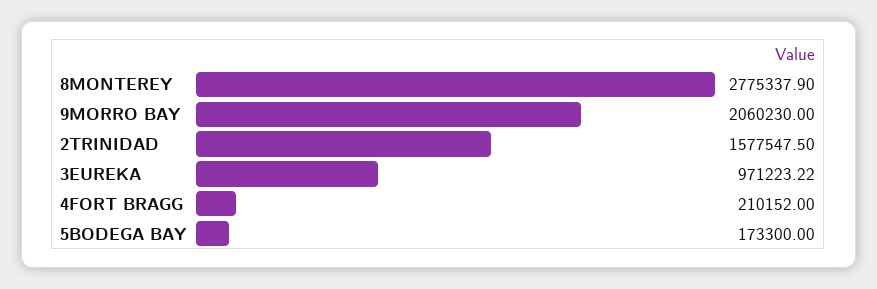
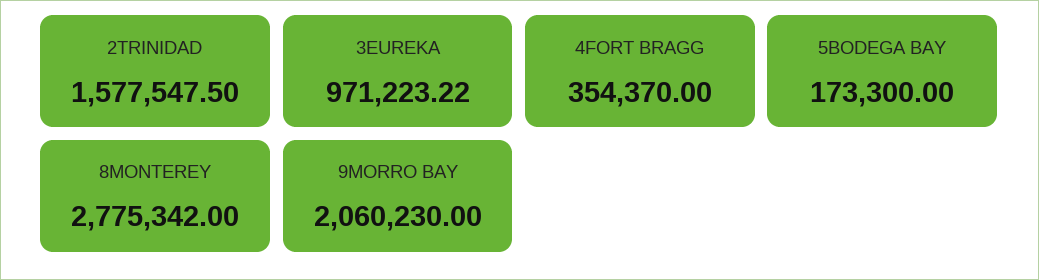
8MONTEREY: 2775337.9 -> 2775342
4FORT BRAGG: 210152 -> 354370

